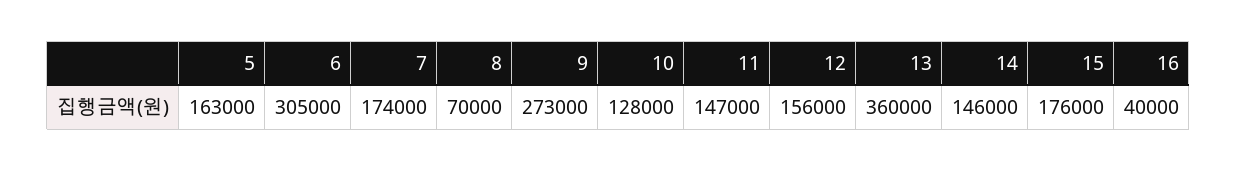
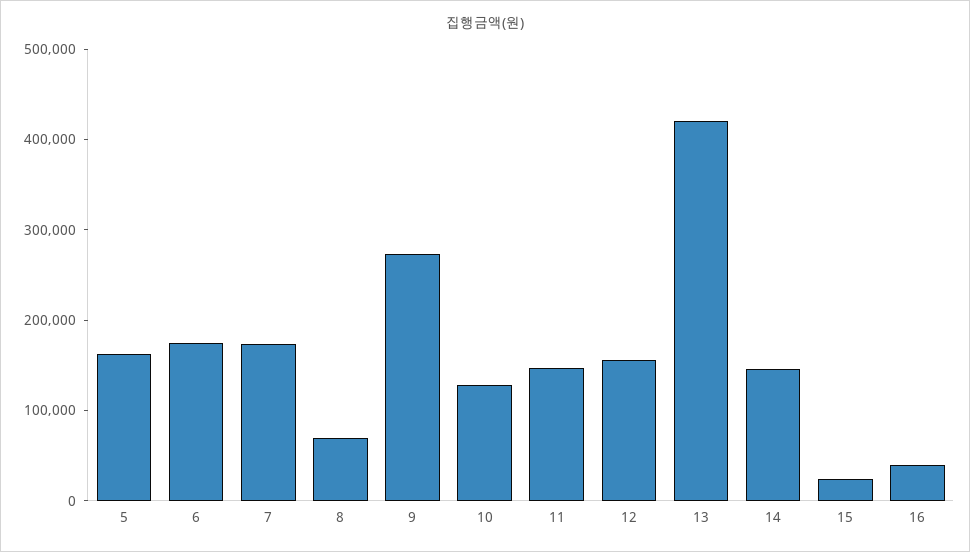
6: 305000 -> 180000
13: 360000 -> 420000
15: 176000 -> 20000

